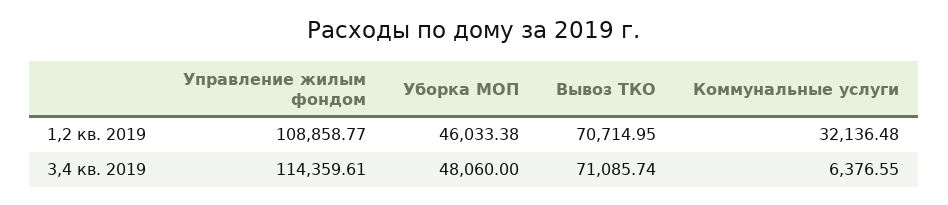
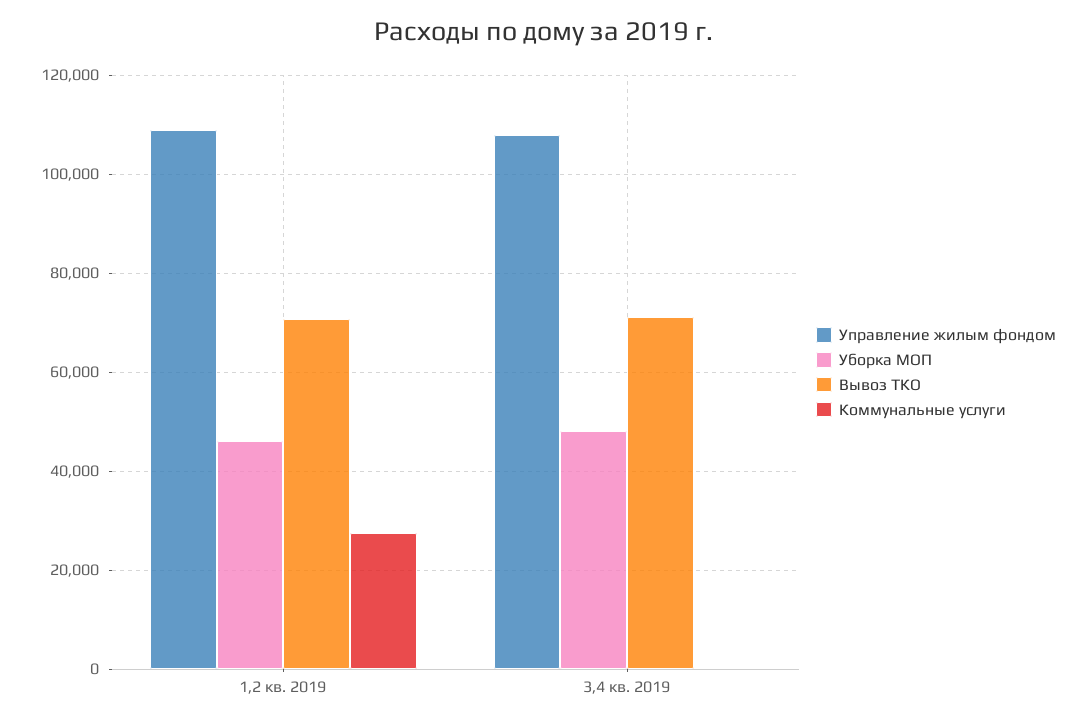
Коммунальные услуги, 1,2 кв. 2019: 32136.48 -> 28000
Управление жилым фондом, 3,4 кв. 2019: 114359.61 -> 108000
Коммунальные услуги, 3,4 кв. 2019: 6376.55 -> 0

